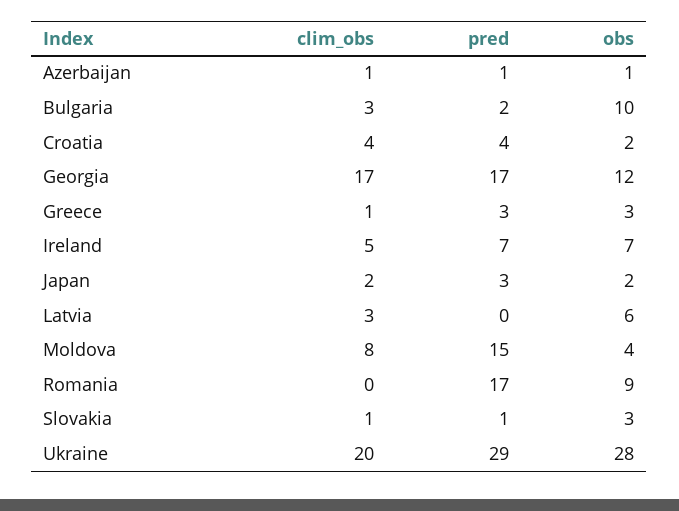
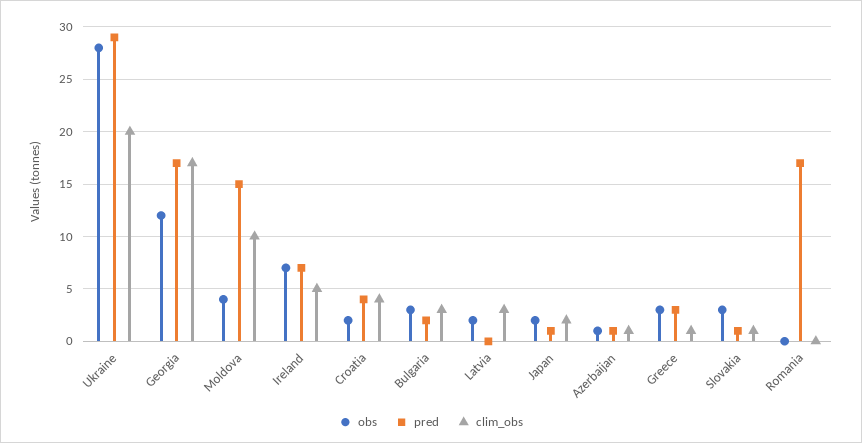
obs, Bulgaria: 10 -> 3
pred, Japan: 3 -> 1
obs, Latvia: 6 -> 2
clim_obs, Moldova: 8 -> 10
obs, Romania: 9 -> 0

